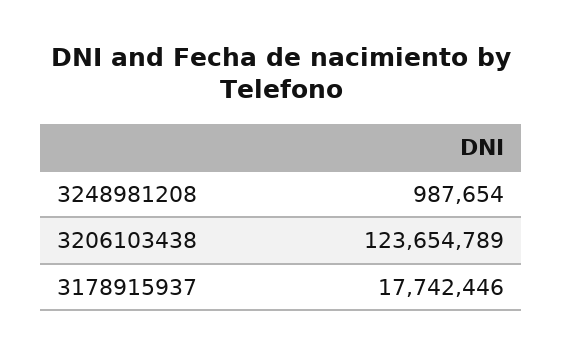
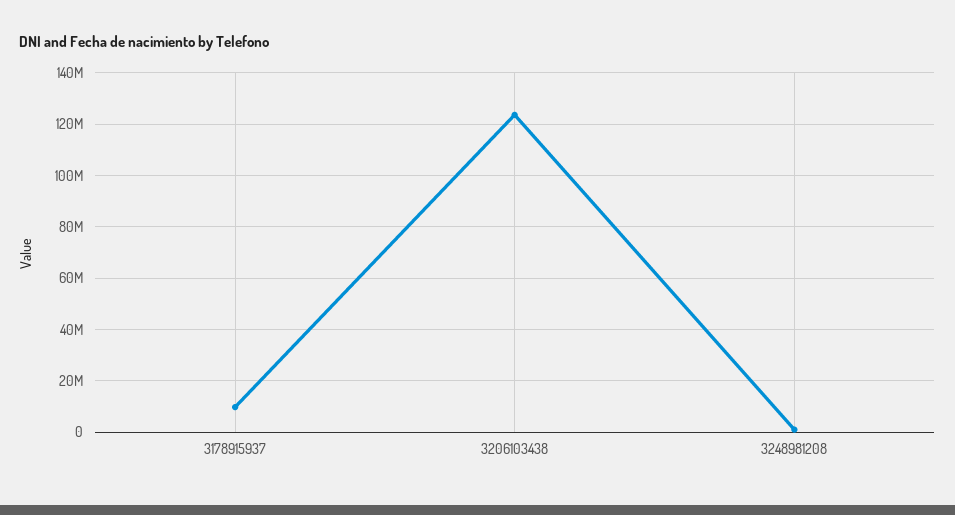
3178915937: 17742446 -> 10000000

